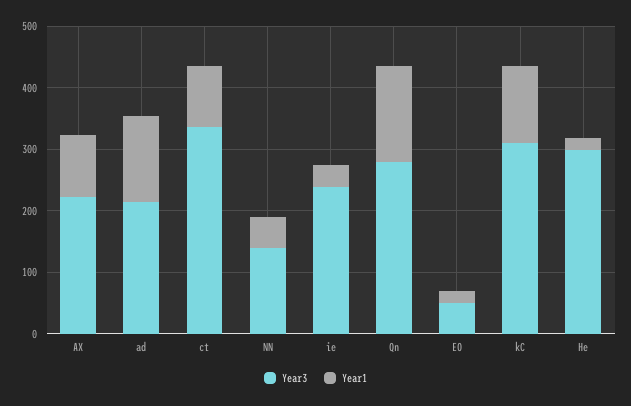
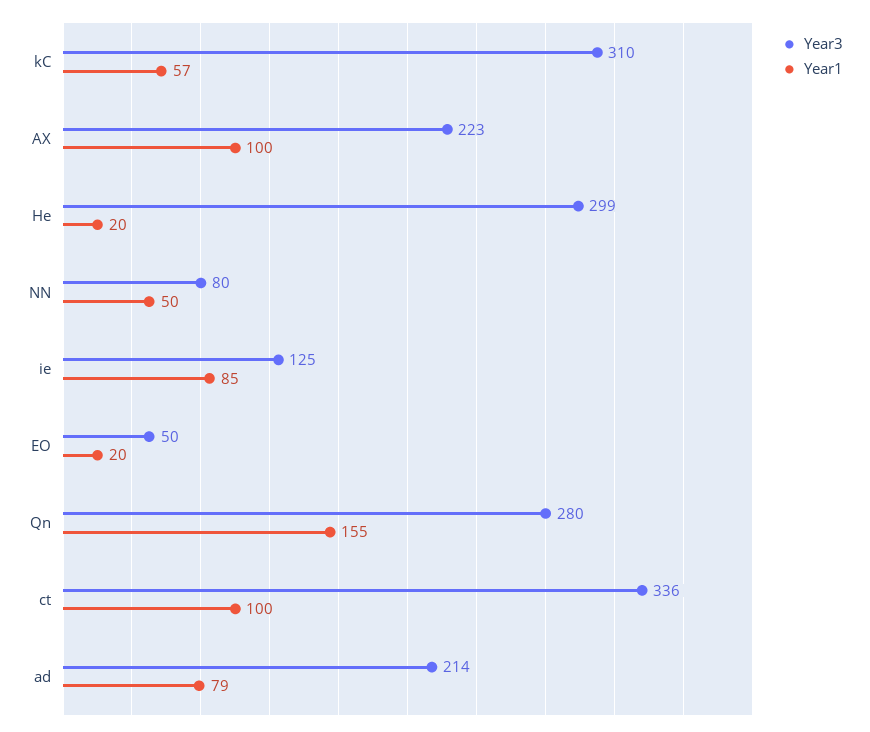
Year1, ad: 140 -> 79
Year3, NN: 140 -> 80
Year3, ie: 240 -> 125
Year1, ie: 40 -> 85
Year1, kC: 120 -> 57

